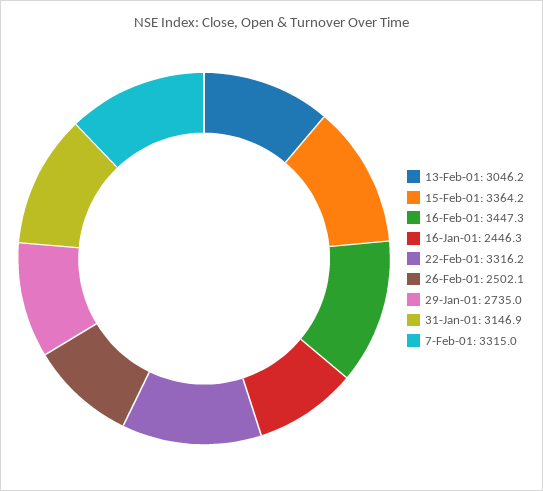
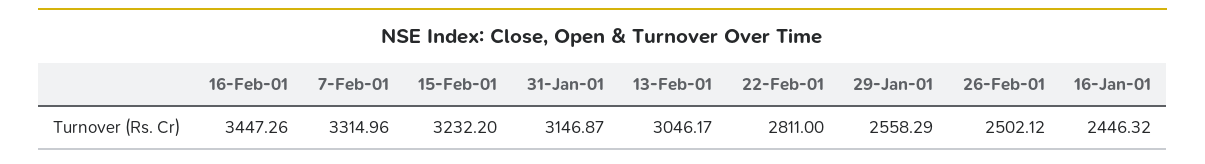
15-Feb-01: 3364.2 -> 3232.2
22-Feb-01: 3316.2 -> 2811
29-Jan-01: 2735 -> 2558.29

